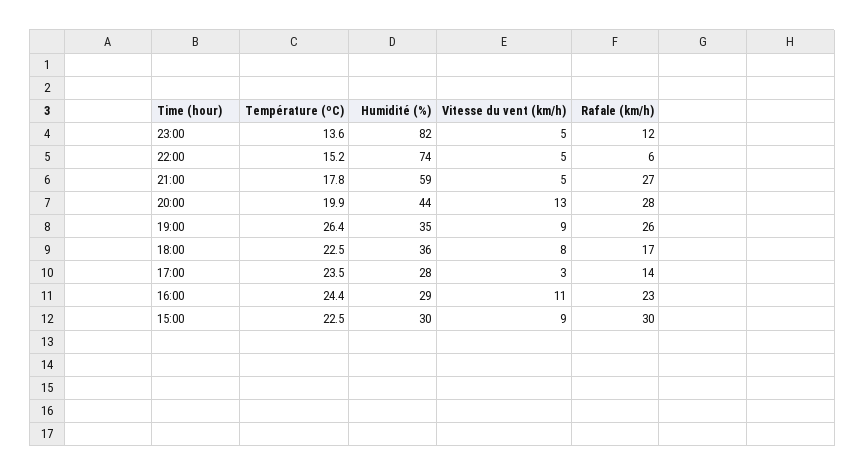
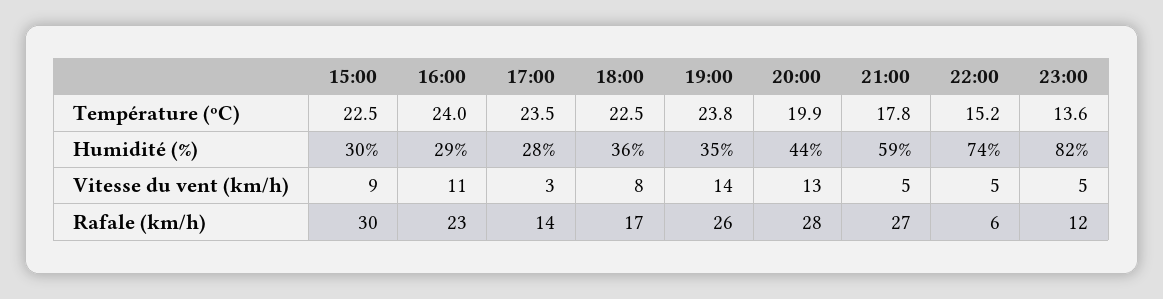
Température (ºC), 19:00: 26.4 -> 23.8
Vitesse du vent (km/h), 19:00: 9 -> 14
Température (ºC), 16:00: 24.4 -> 24

